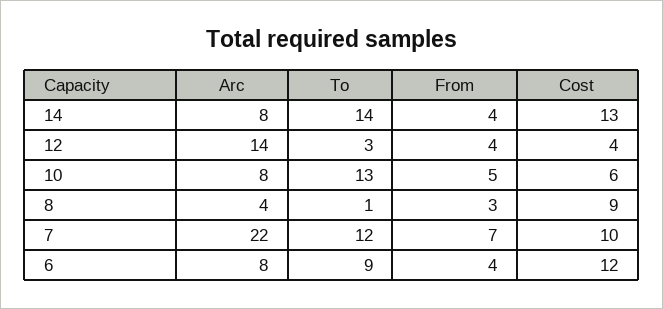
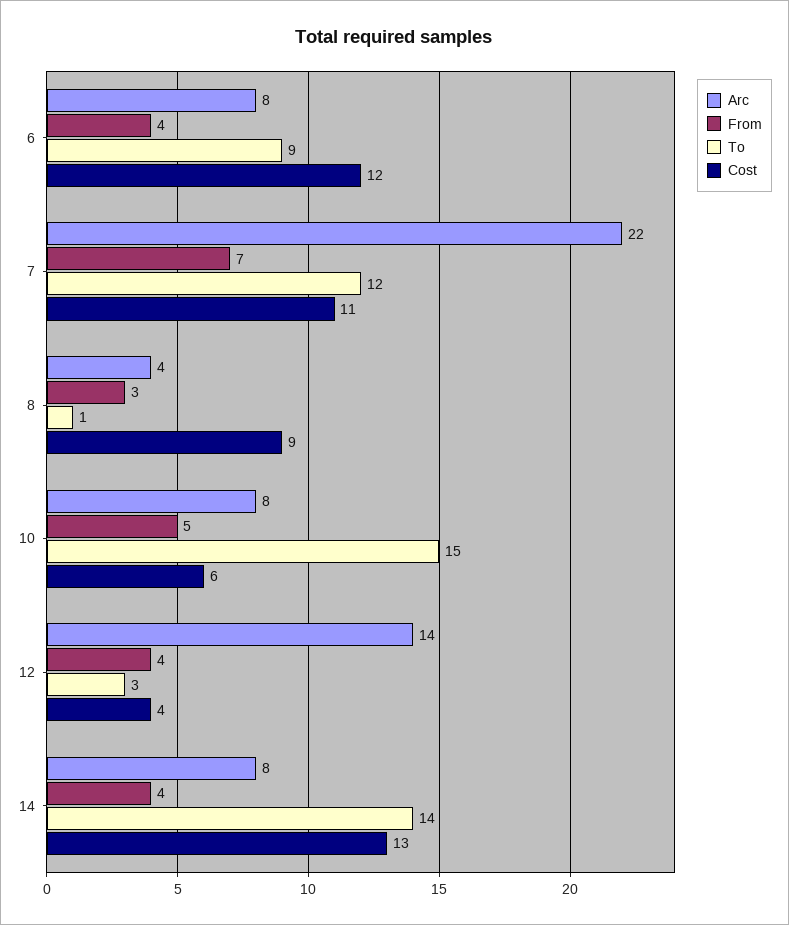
To, 10: 13 -> 15
Cost, 7: 10 -> 11

